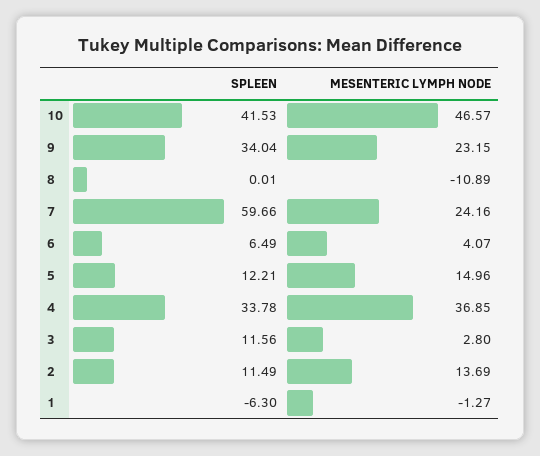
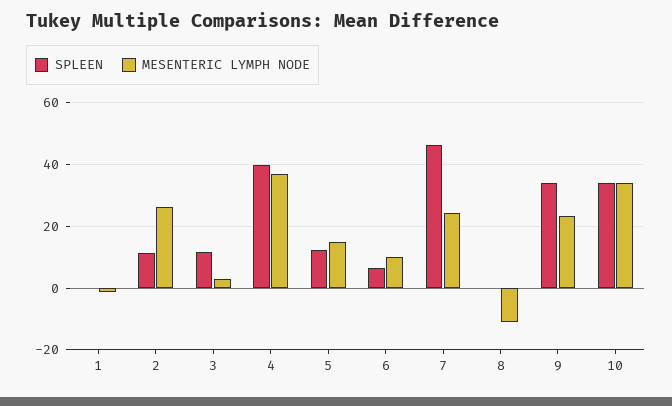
SPLEEN, 10: 41.53 -> 34
MESENTERIC LYMPH NODE, 10: 46.57 -> 34
SPLEEN, 7: 59.66 -> 46
MESENTERIC LYMPH NODE, 6: 4.07 -> 10
SPLEEN, 4: 33.78 -> 40
MESENTERIC LYMPH NODE, 2: 13.69 -> 26
SPLEEN, 1: -6.3 -> 0

